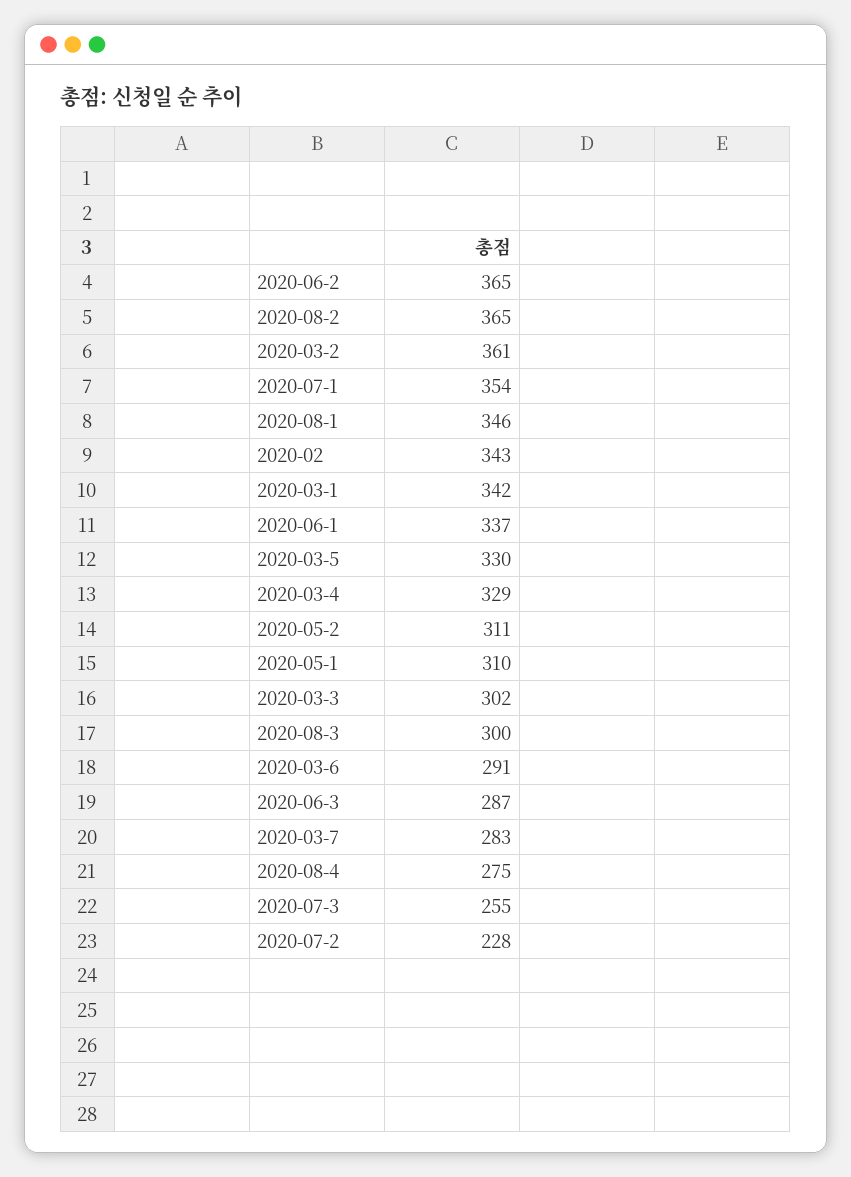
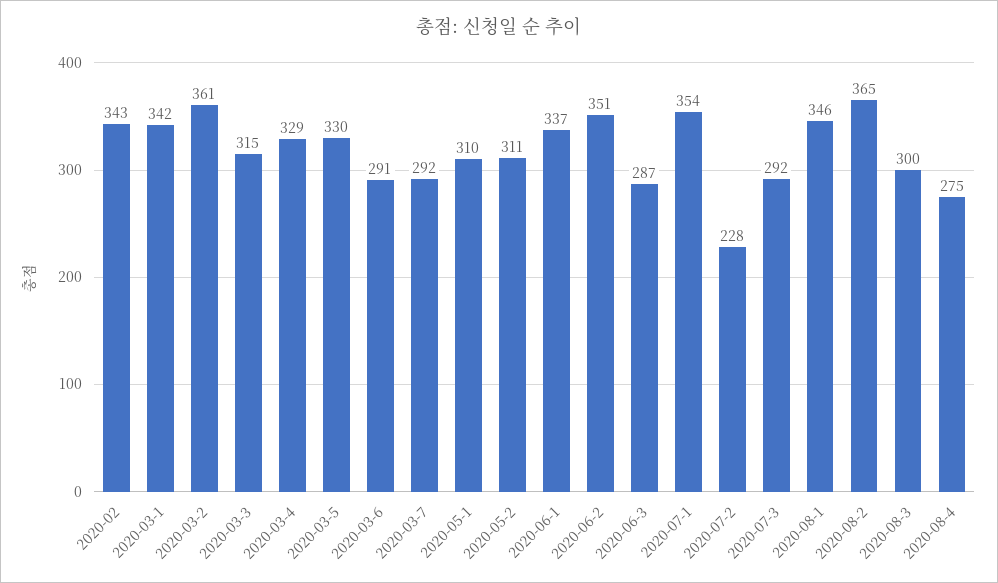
2020-06-2: 365 -> 351
2020-03-3: 302 -> 315
2020-03-7: 283 -> 292
2020-07-3: 255 -> 292

